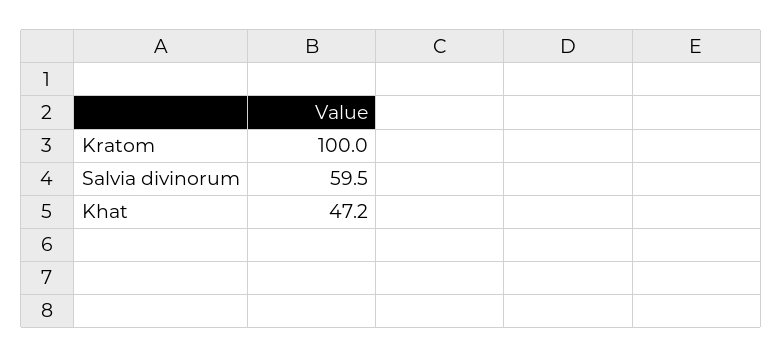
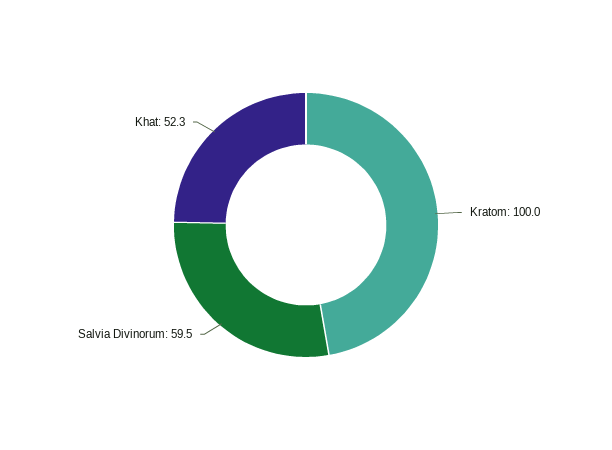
Khat: 47.2 -> 52.3

